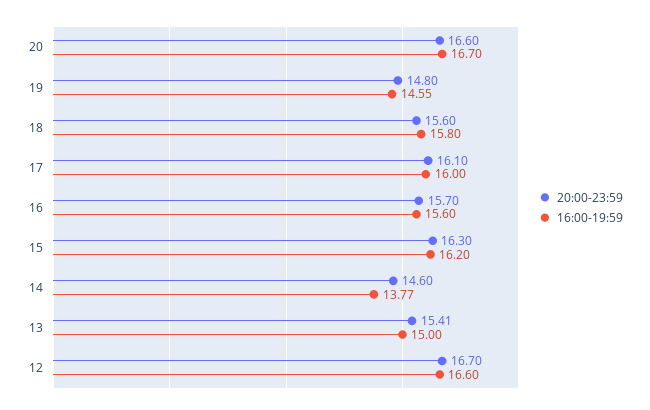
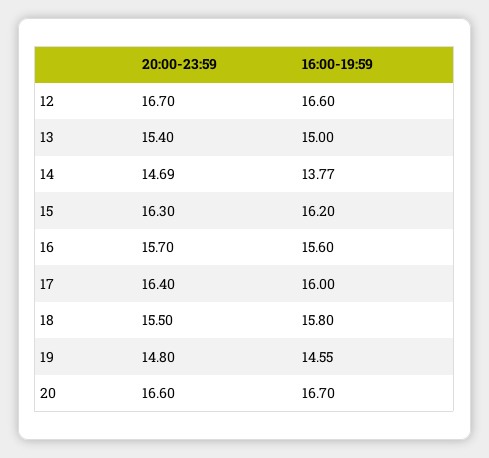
20:00-23:59, 18: 15.6 -> 15.5
20:00-23:59, 17: 16.1 -> 16.4
20:00-23:59, 14: 14.6 -> 14.69
20:00-23:59, 13: 15.41 -> 15.4

